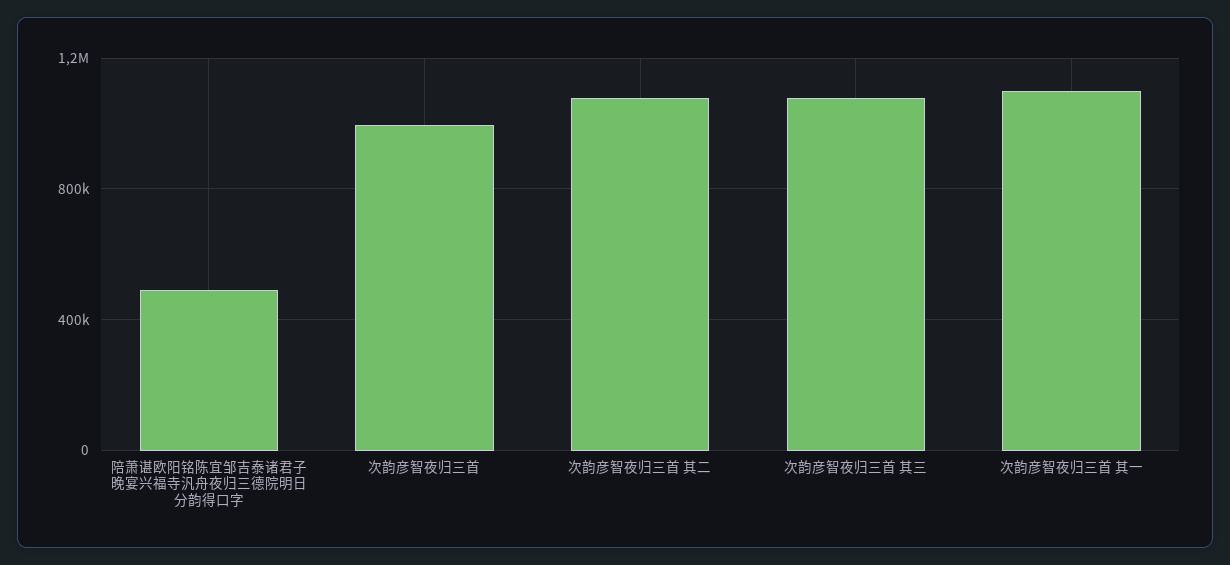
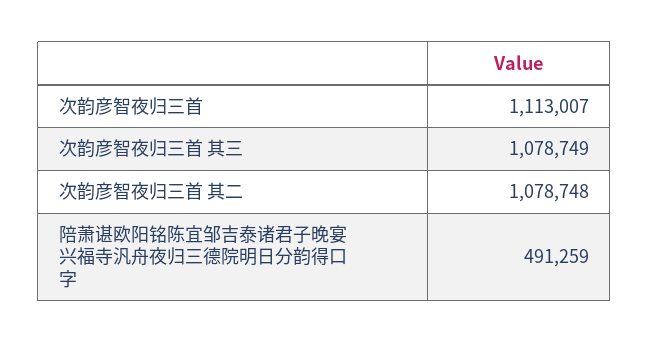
次韵彦智夜归三首: 1000000 -> 1113007
次韵彦智夜归三首 其一: 1100000 -> none

